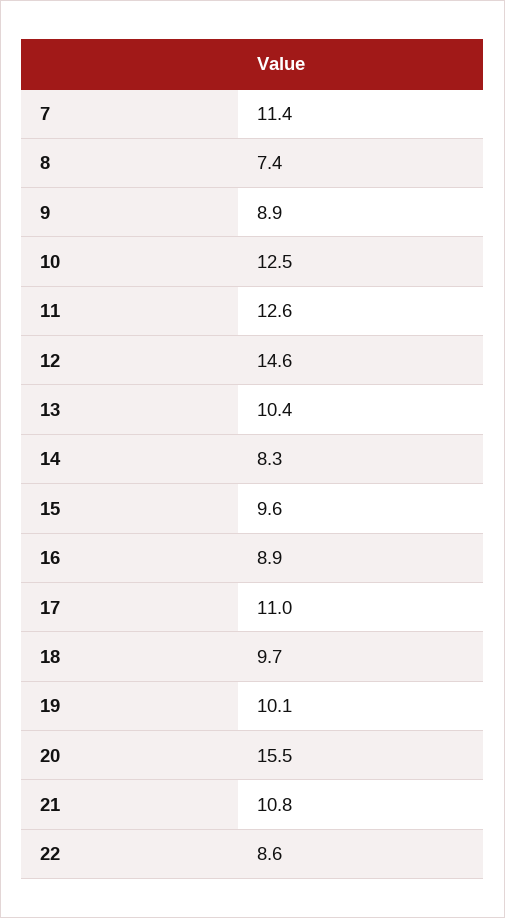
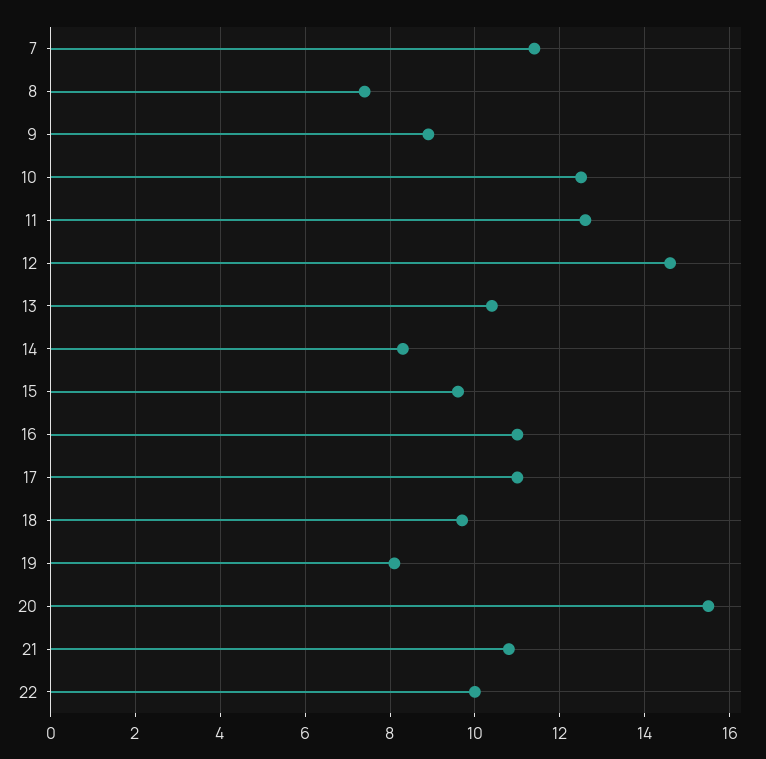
16: 8.9 -> 11
19: 10.1 -> 8
22: 8.6 -> 10

